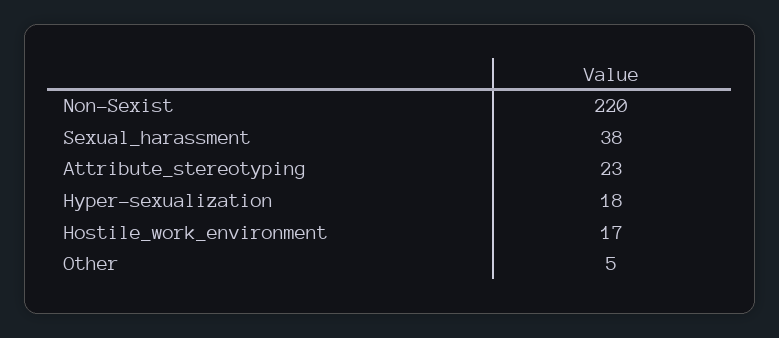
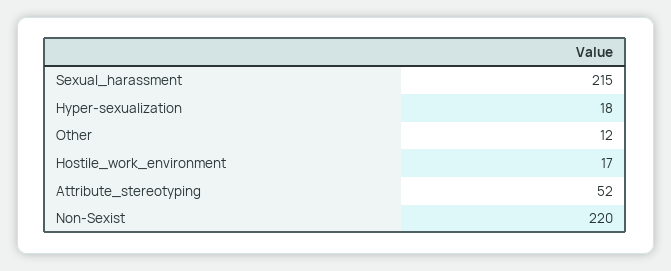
Sexual_harassment: 38 -> 215
Attribute_stereotyping: 23 -> 52
Other: 5 -> 12

